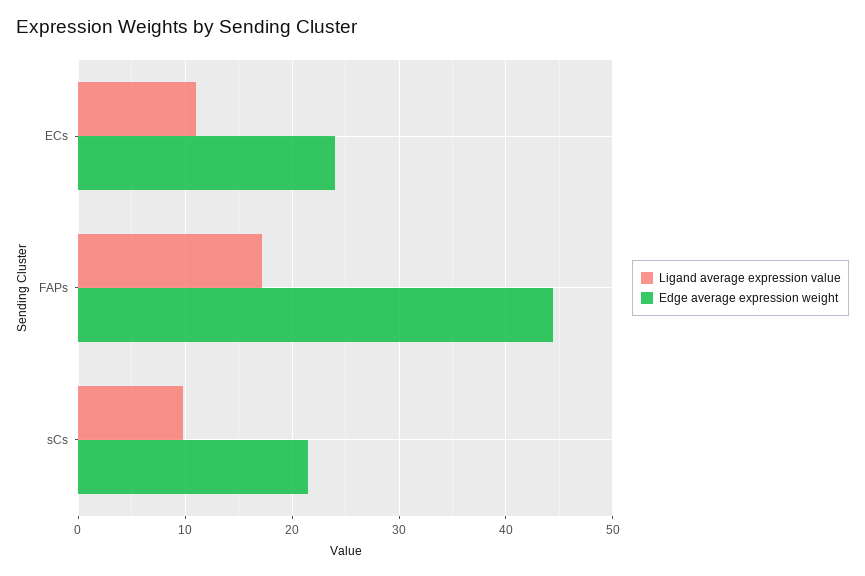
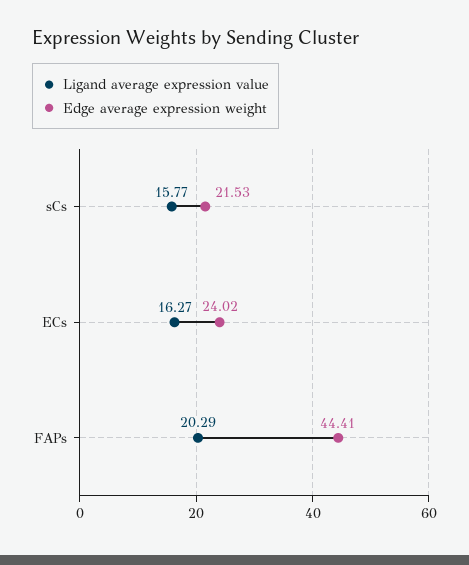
Ligand average expression value, ECs: 11 -> 16.27
Ligand average expression value, FAPs: 17 -> 20.29
Ligand average expression value, sCs: 10 -> 15.77

